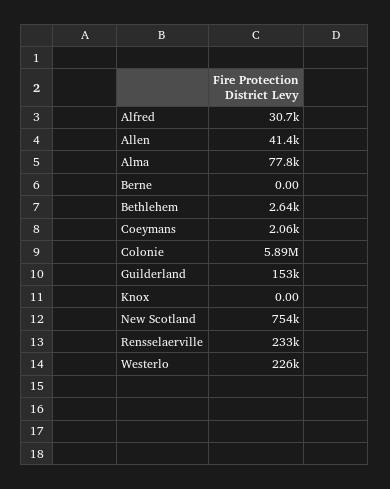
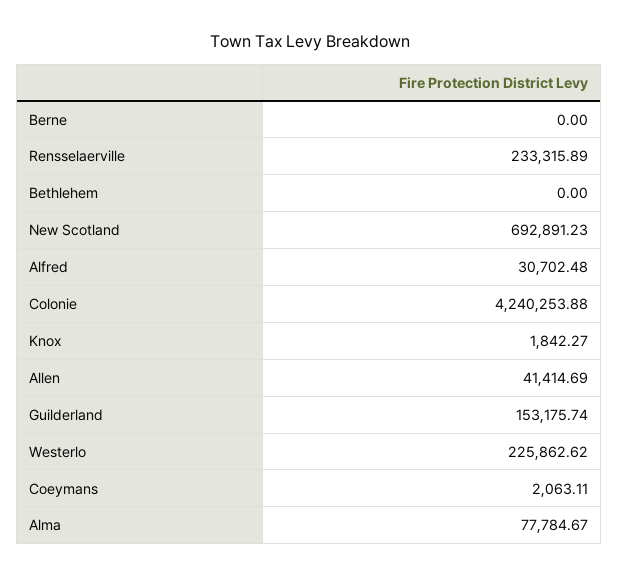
Bethlehem: 2640 -> 0
Colonie: 5890000 -> 4240253.88
Knox: 0 -> 1842.27
New Scotland: 754000 -> 692891.23

